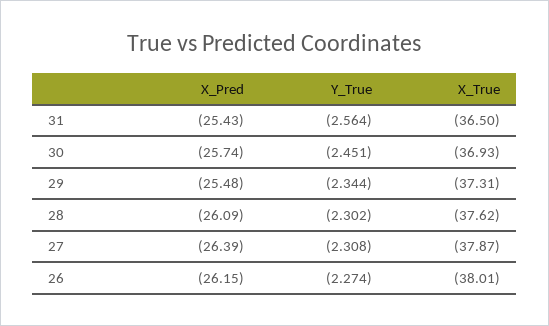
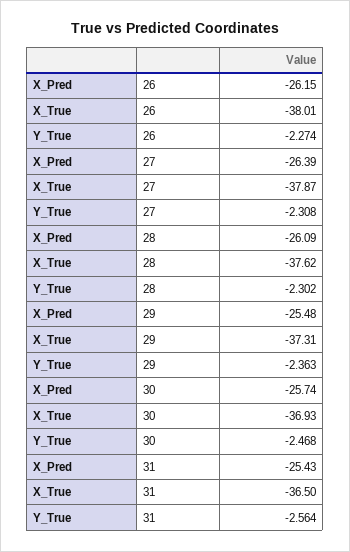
Y_True, 30: -2.451 -> -2.468
Y_True, 29: -2.344 -> -2.363

